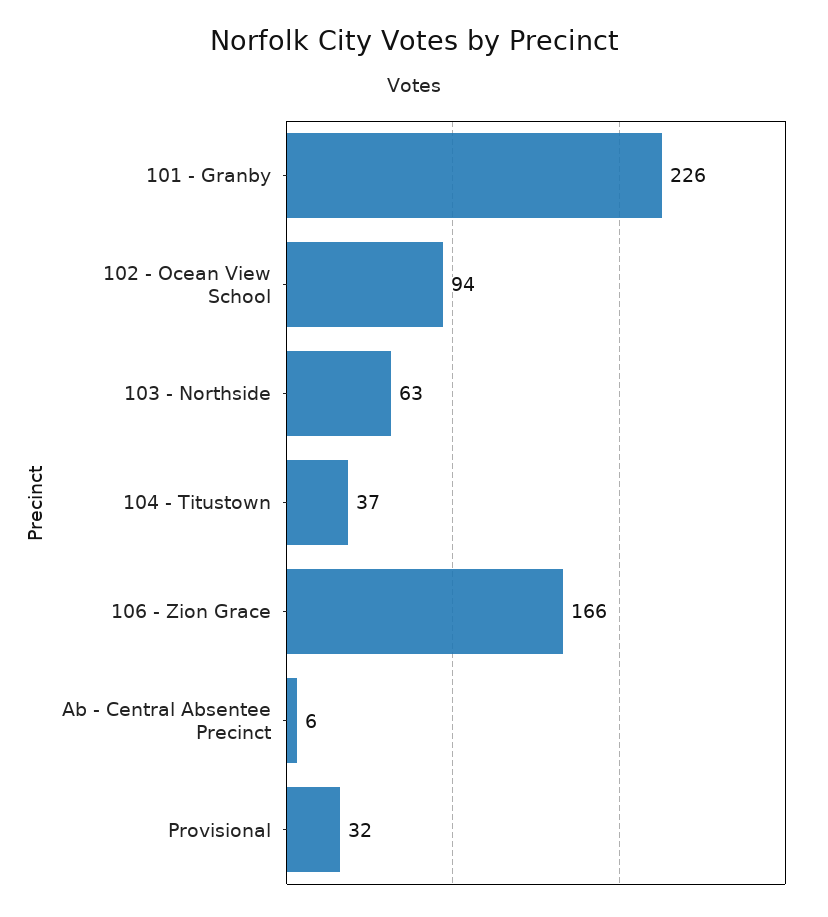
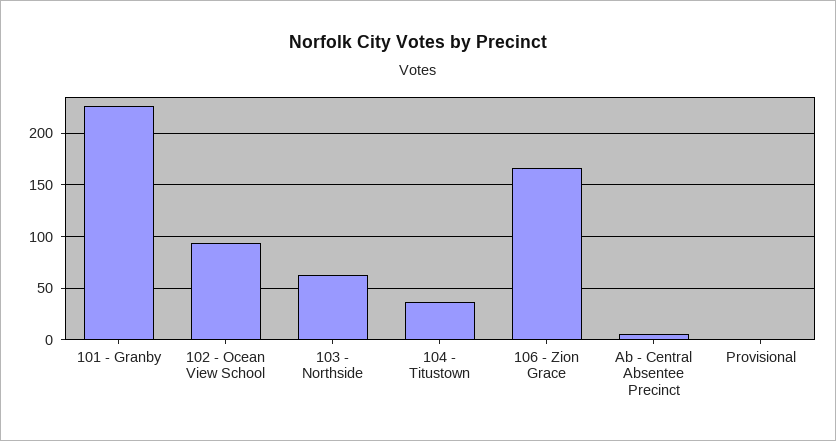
Provisional: 32 -> 0

